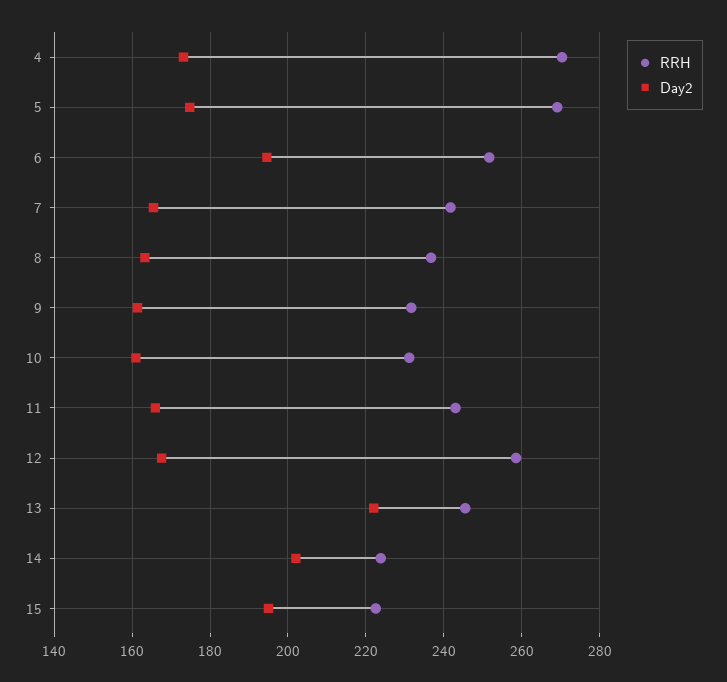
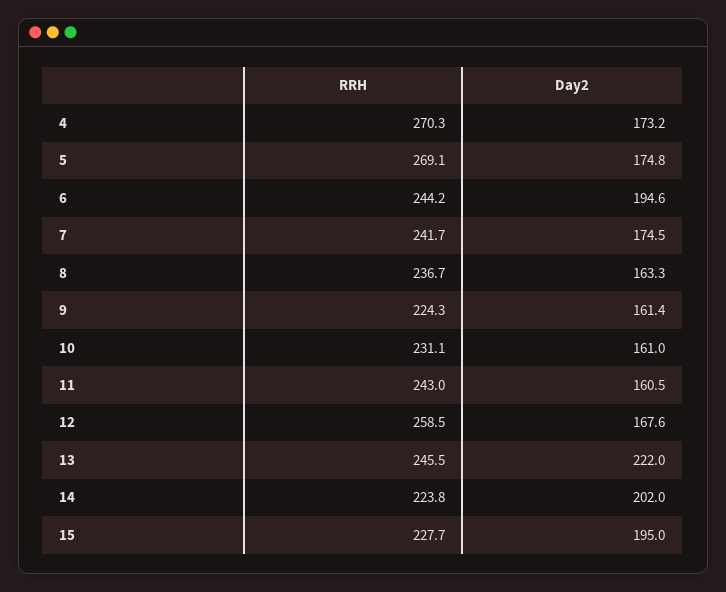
RRH, 6: 252 -> 244.2
Day2, 7: 166 -> 174.5
RRH, 9: 232 -> 224.3
Day2, 11: 166 -> 160.5
RRH, 15: 222 -> 227.7

